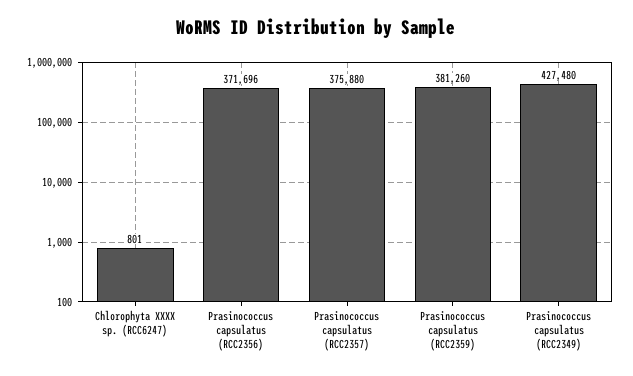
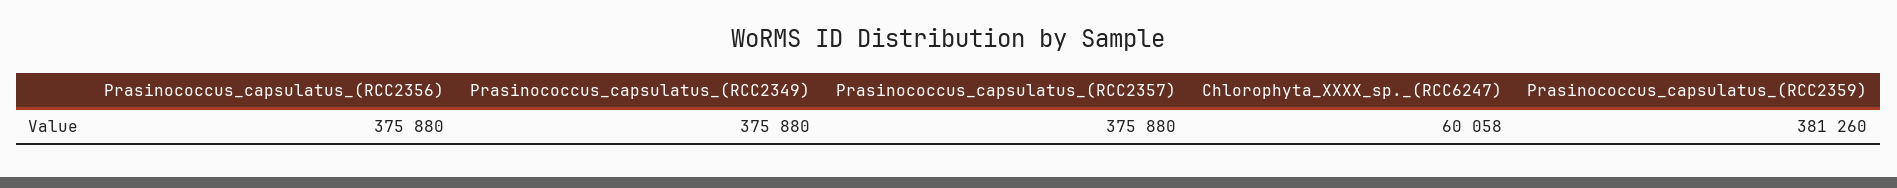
Chlorophyta XXXX sp. (RCC6247): 801 -> 60058
Prasinococcus capsulatus (RCC2356): 371696 -> 375880
Prasinococcus capsulatus (RCC2349): 427480 -> 375880

